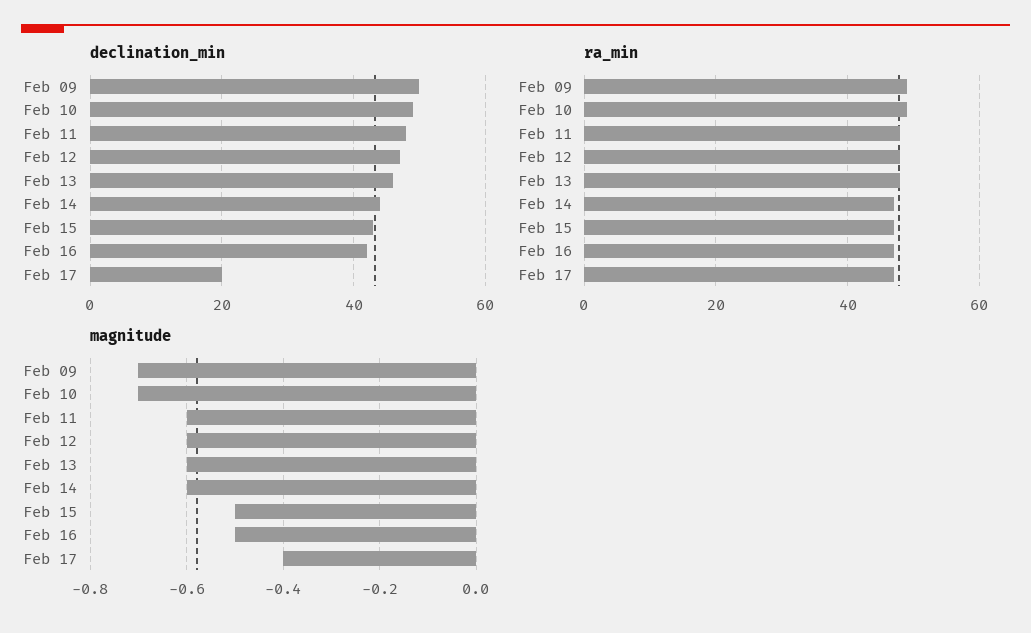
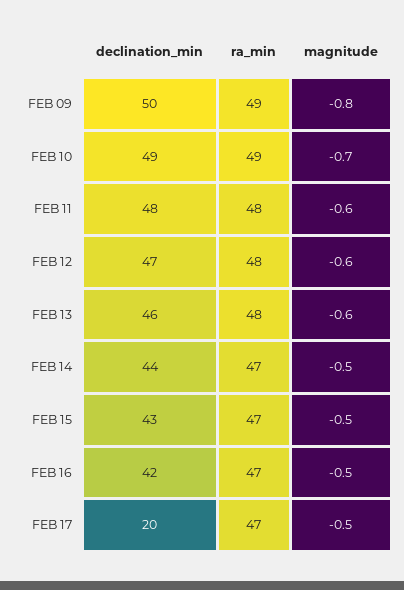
magnitude, Feb 09: -0.7 -> -0.8
magnitude, Feb 14: -0.6 -> -0.5
magnitude, Feb 17: -0.4 -> -0.5

